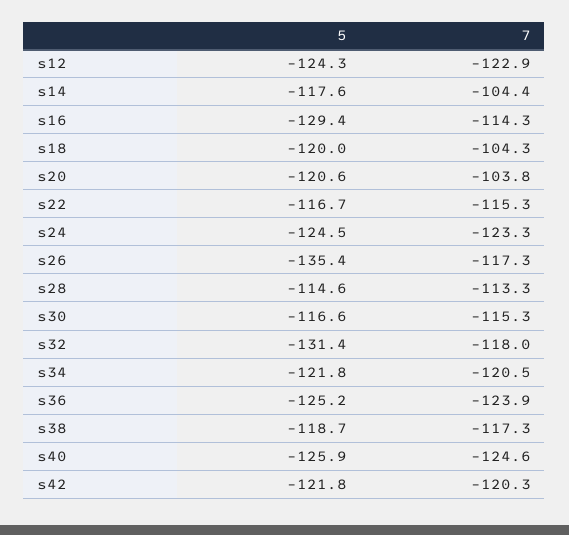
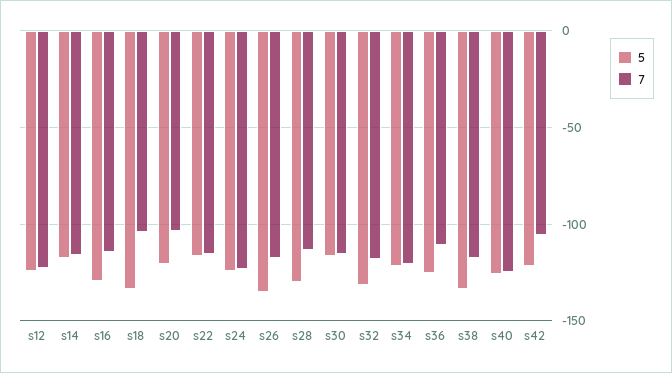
7, s14: -104.4 -> -115
5, s18: -120 -> -135
5, s28: -114.6 -> -130
7, s36: -123.9 -> -110
5, s38: -118.7 -> -135
7, s42: -120.3 -> -105

